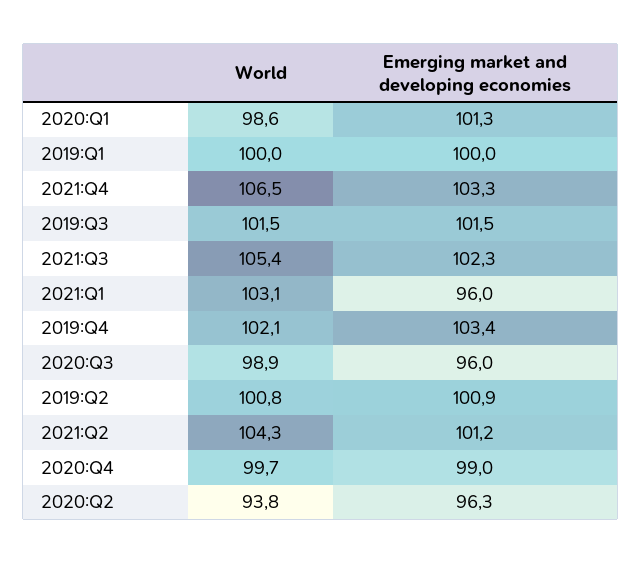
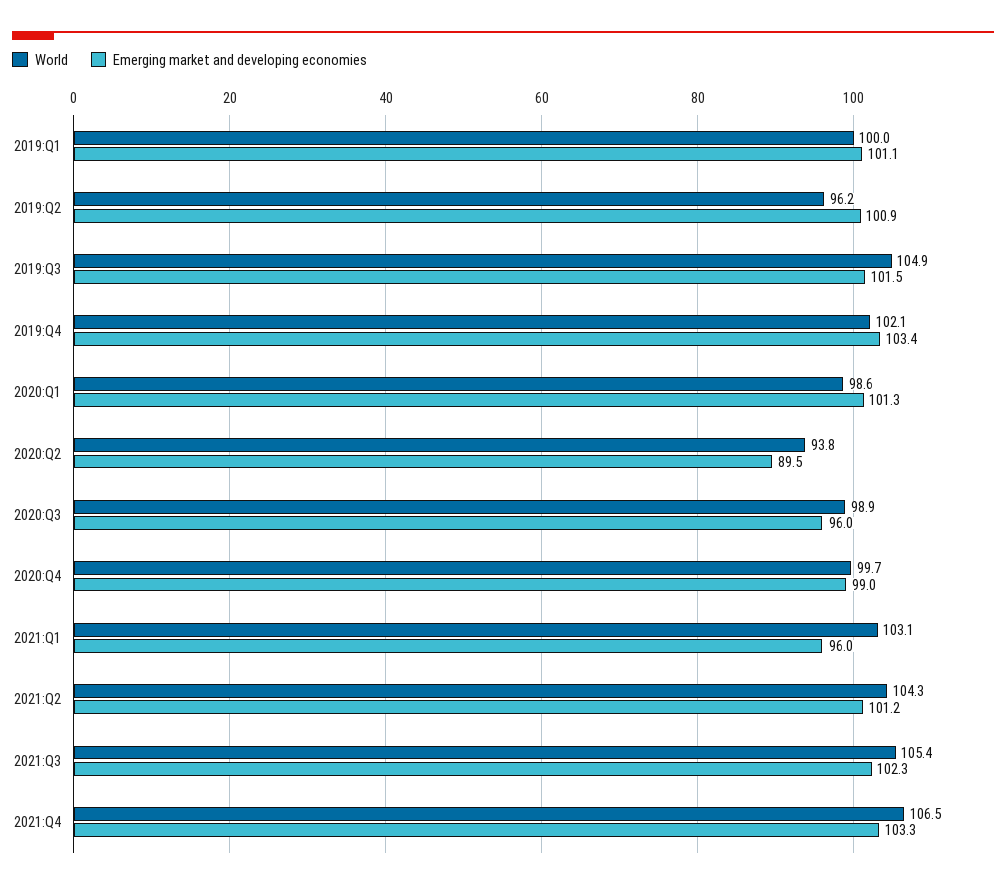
Emerging market and developing economies, 2019:Q1: 100 -> 101.1
World, 2019:Q3: 101.5 -> 104.9
World, 2019:Q2: 100.8 -> 96.2
Emerging market and developing economies, 2020:Q2: 96.3 -> 89.5

